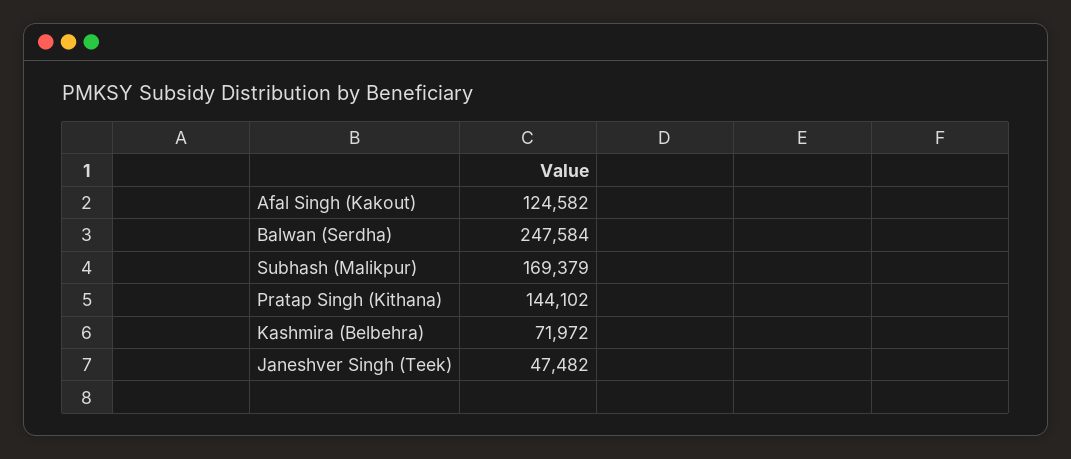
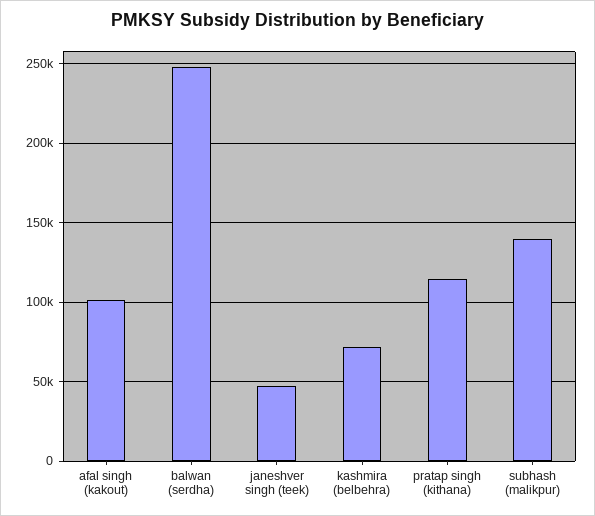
Afal Singh (Kakout): 124582 -> 100000
Subhash (Malikpur): 169379 -> 140000
Pratap Singh (Kithana): 144102 -> 115000

